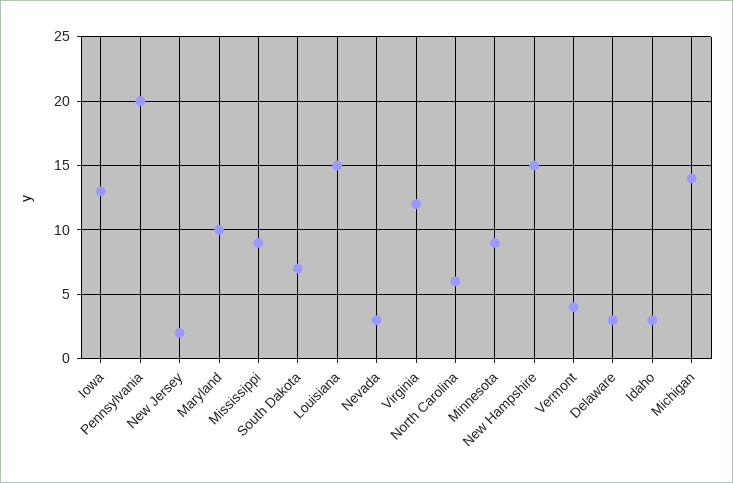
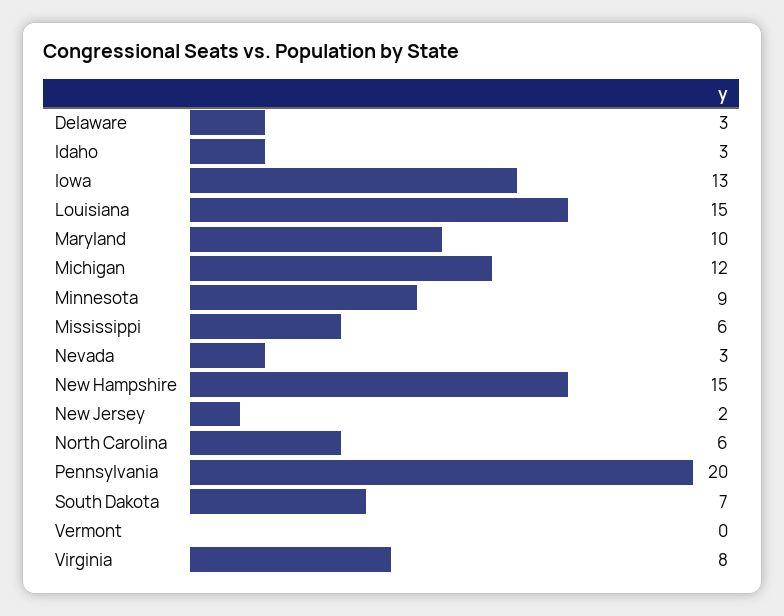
Mississippi: 9 -> 6
Virginia: 12 -> 8
Vermont: 4 -> 0
Michigan: 14 -> 12

